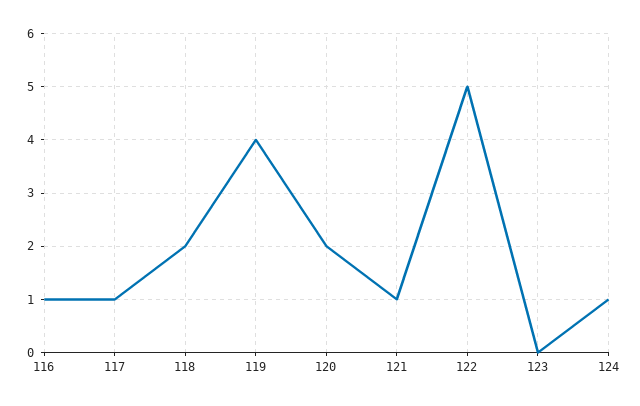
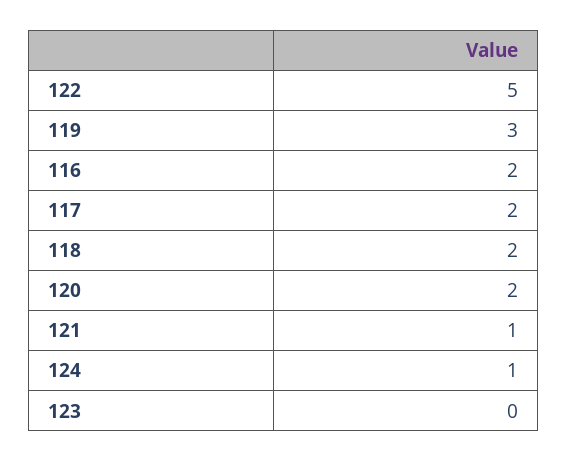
116: 1 -> 2
117: 1 -> 2
119: 4 -> 3

